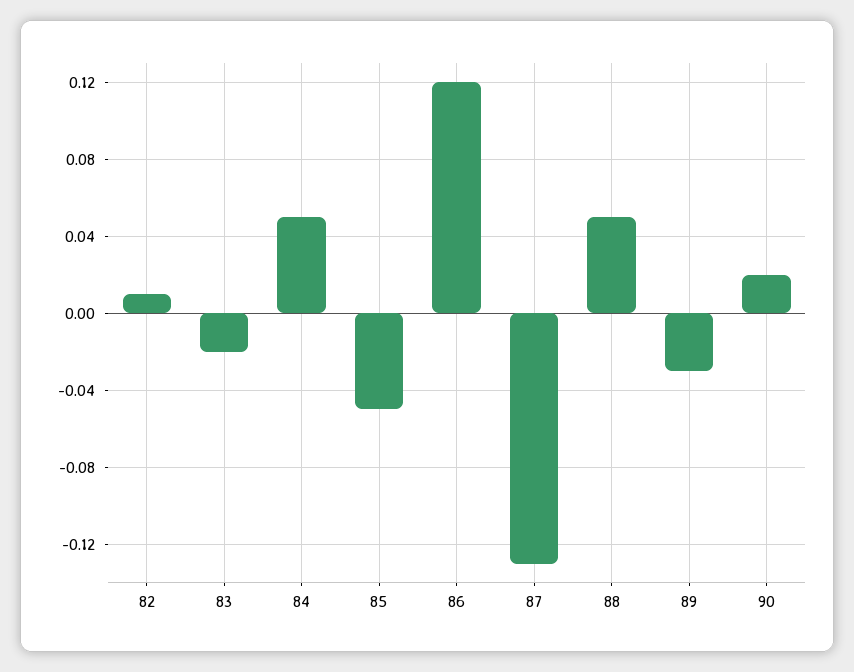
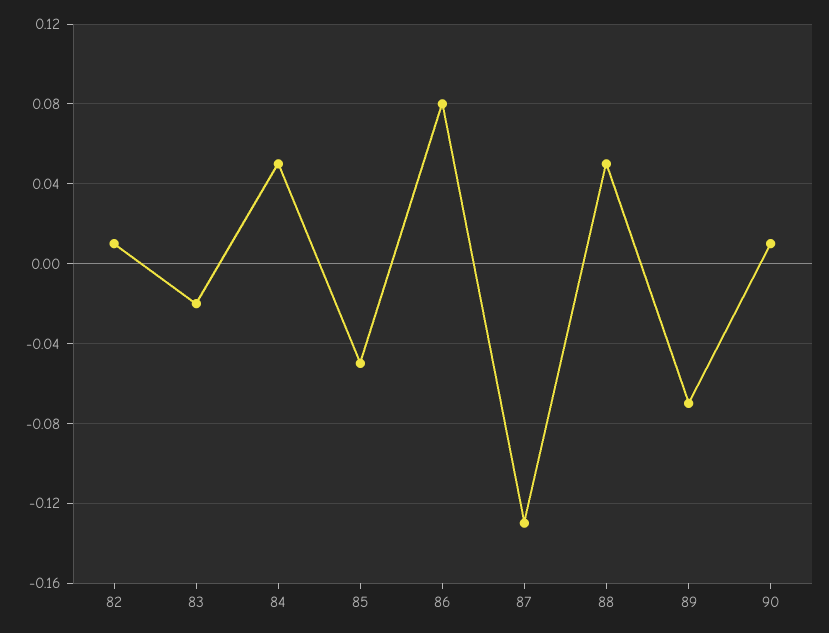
86: 0.12 -> 0.08
89: -0.03 -> -0.07
90: 0.02 -> 0.01

